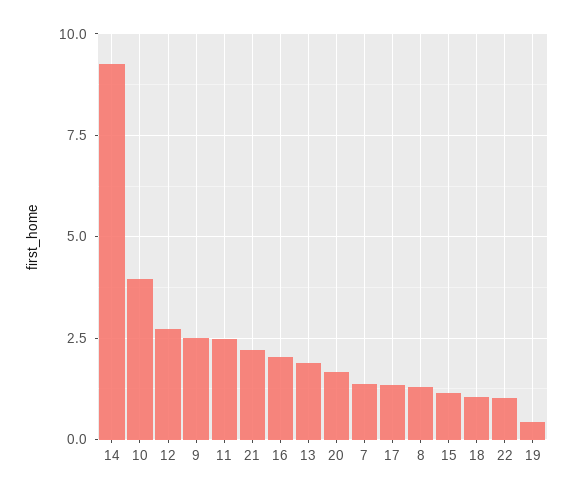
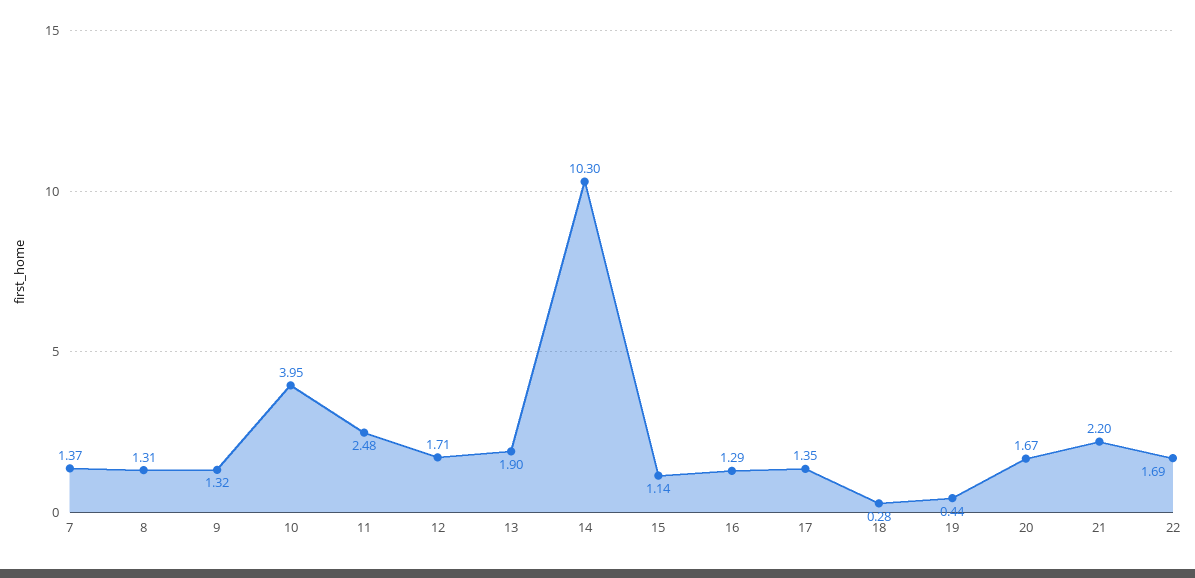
14: 9.25 -> 10.3
12: 2.75 -> 1.71
9: 2.5 -> 1.32
16: 2 -> 1.29
18: 1 -> 0.28
22: 1 -> 1.69

